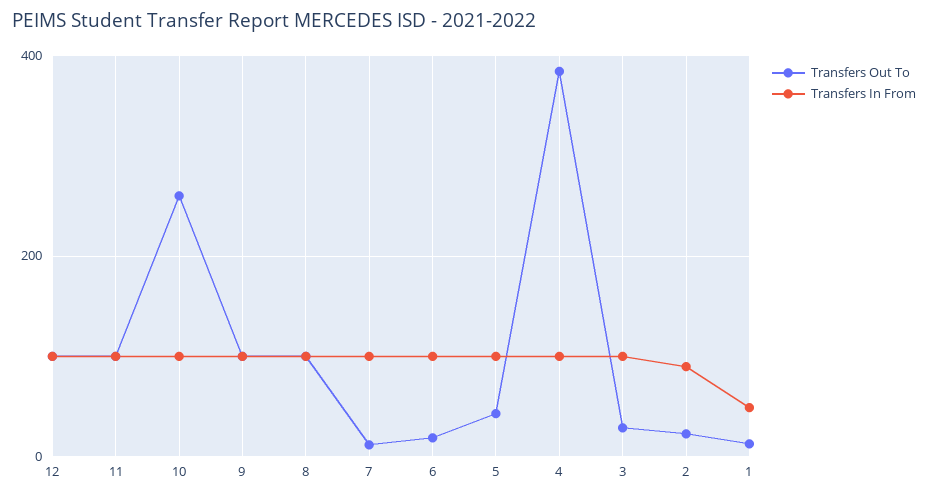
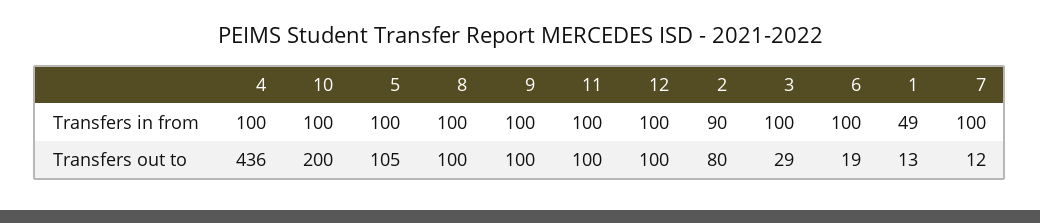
Transfers Out To, 10: 260 -> 200
Transfers Out To, 5: 40 -> 105
Transfers Out To, 4: 380 -> 436
Transfers Out To, 2: 20 -> 80

